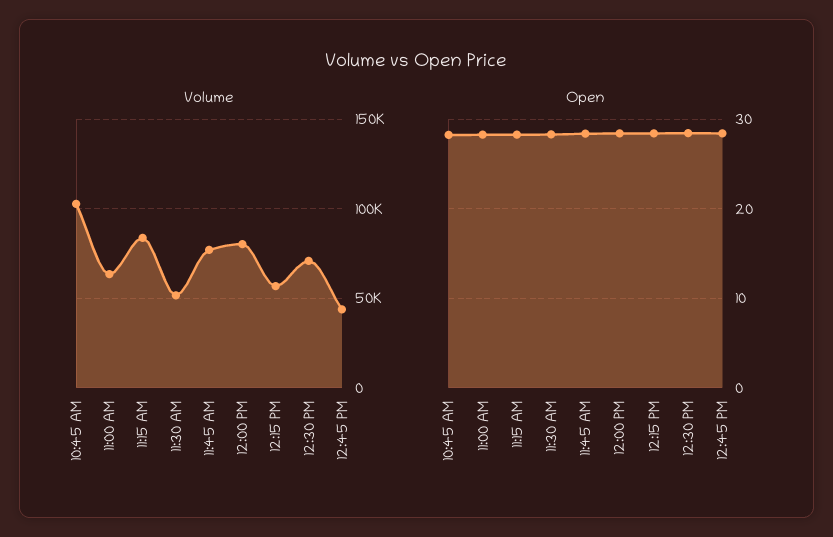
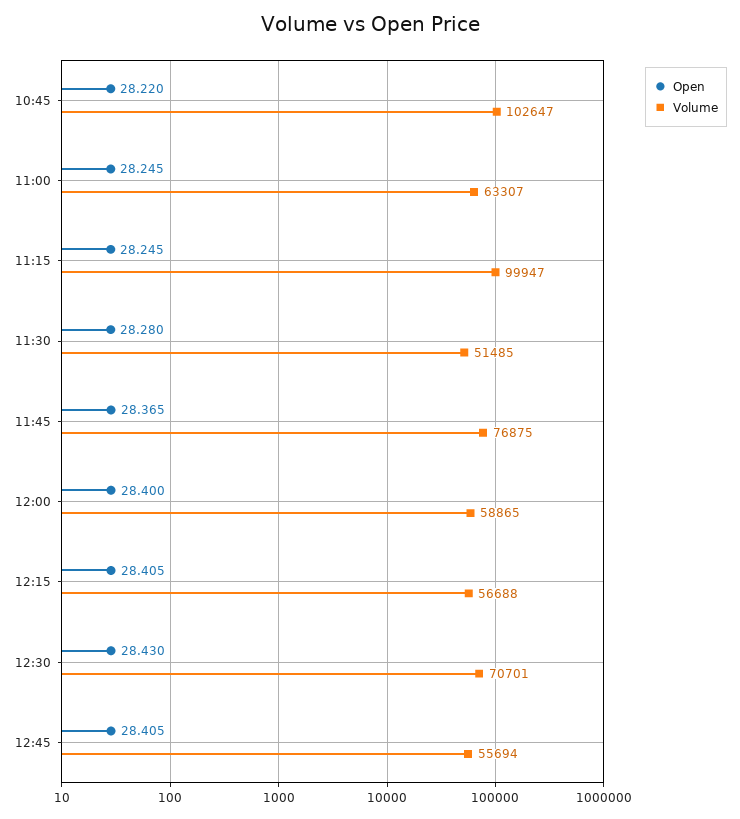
Volume, 11:15 AM: 85000 -> 99947
Volume, 12:00 PM: 80000 -> 58865
Volume, 12:45 PM: 45000 -> 55694

